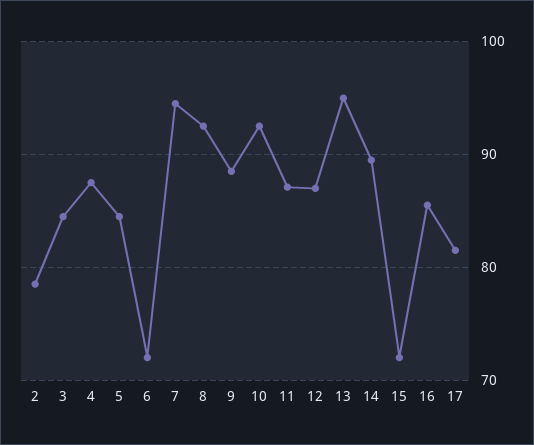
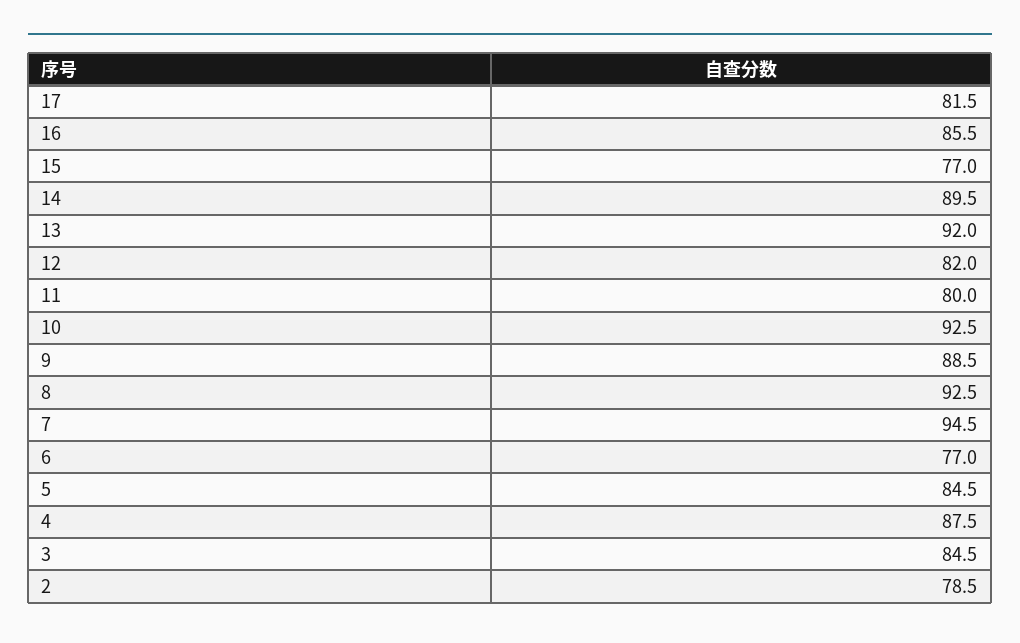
6: 72 -> 77
11: 87 -> 80
12: 87 -> 82
13: 95 -> 92
15: 72 -> 77

